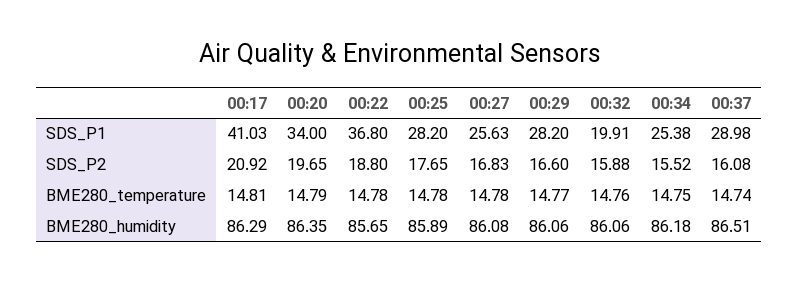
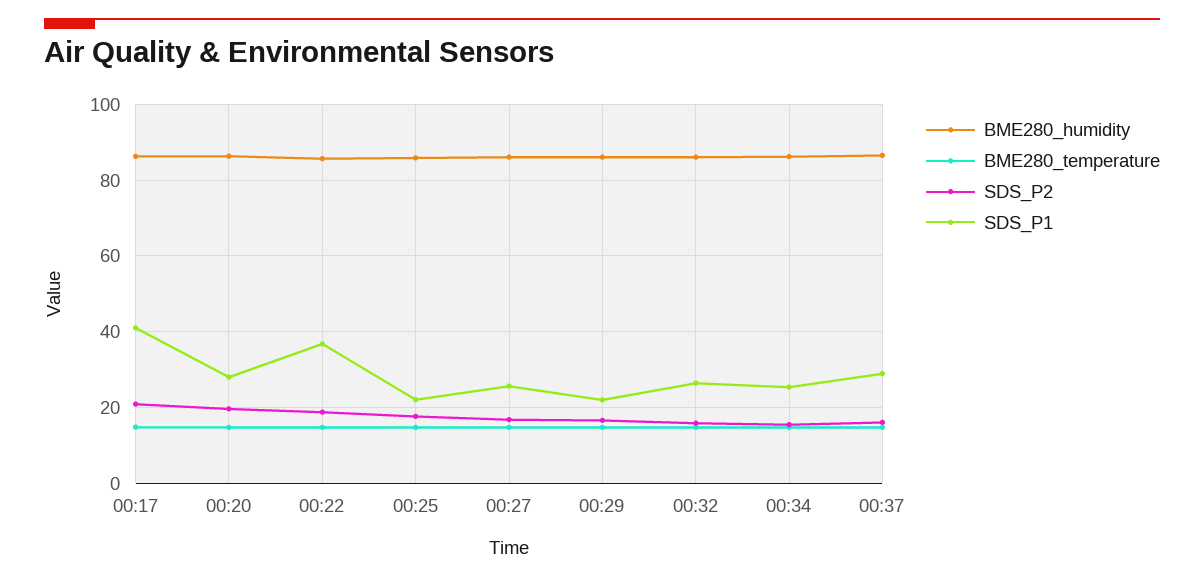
SDS_P1, 00:20: 34 -> 28
SDS_P1, 00:25: 28.2 -> 22
SDS_P1, 00:29: 28.2 -> 22
SDS_P1, 00:32: 19.91 -> 26

